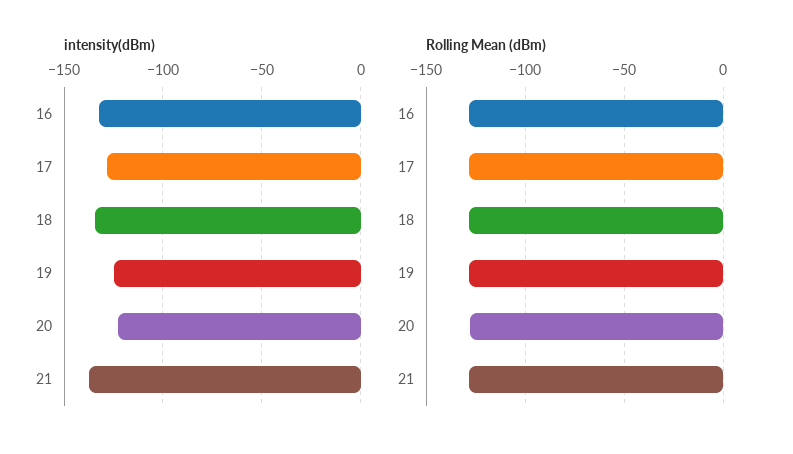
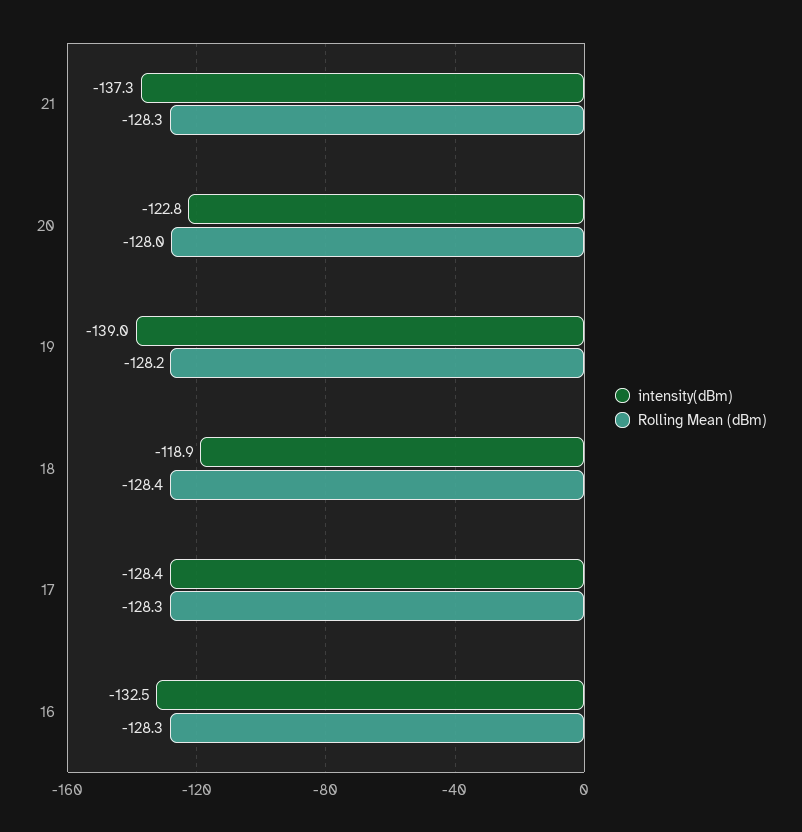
intensity(dBm), 18: -135 -> -118.9
intensity(dBm), 19: -125 -> -139

